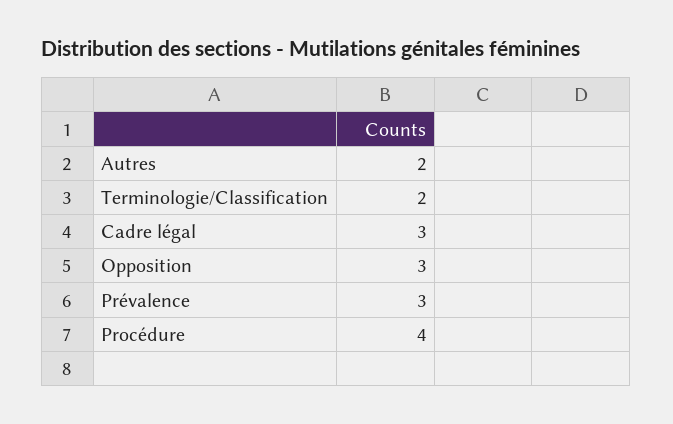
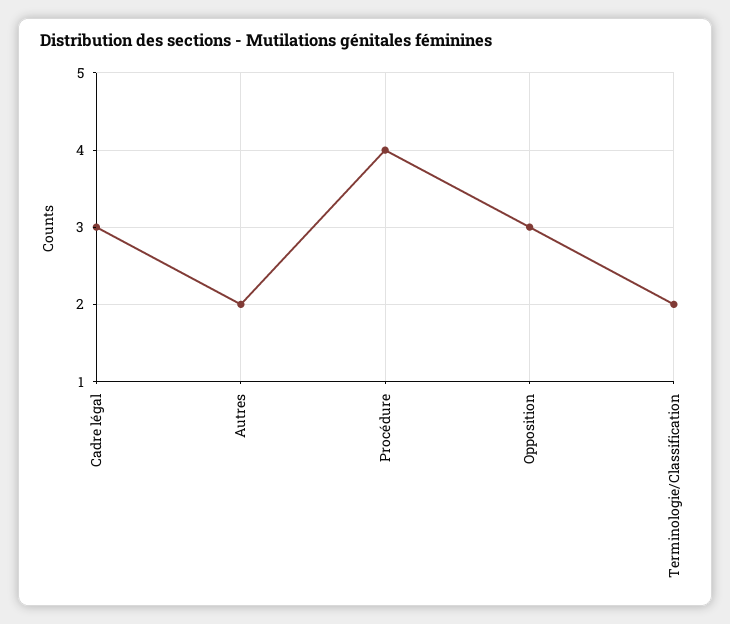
Prévalence: 3 -> none

